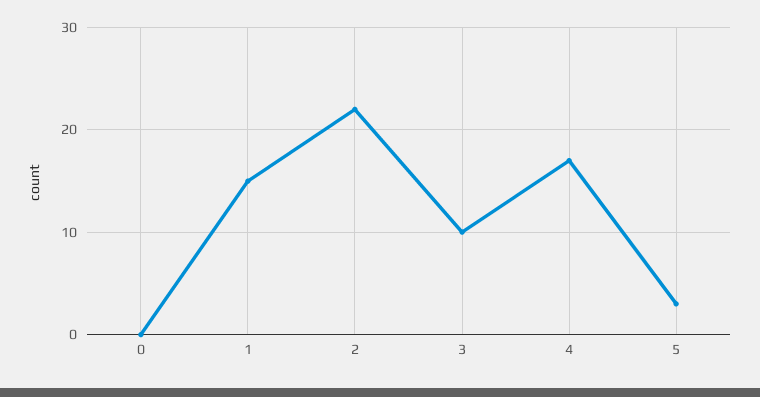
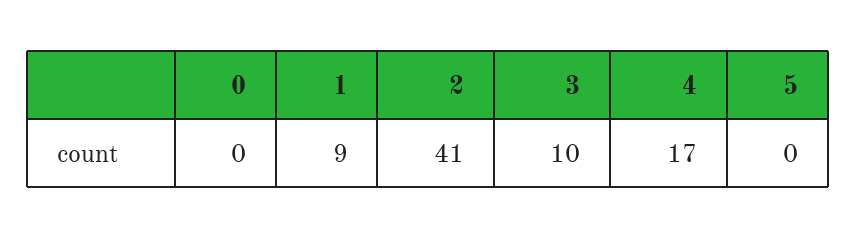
1: 15 -> 9
2: 22 -> 41
5: 3 -> 0

